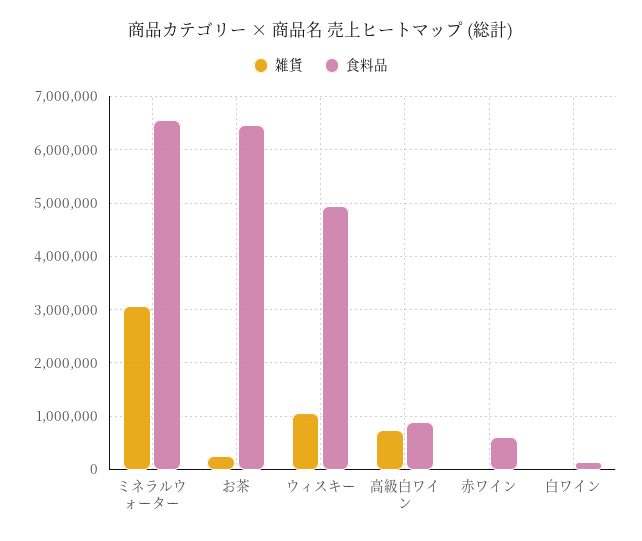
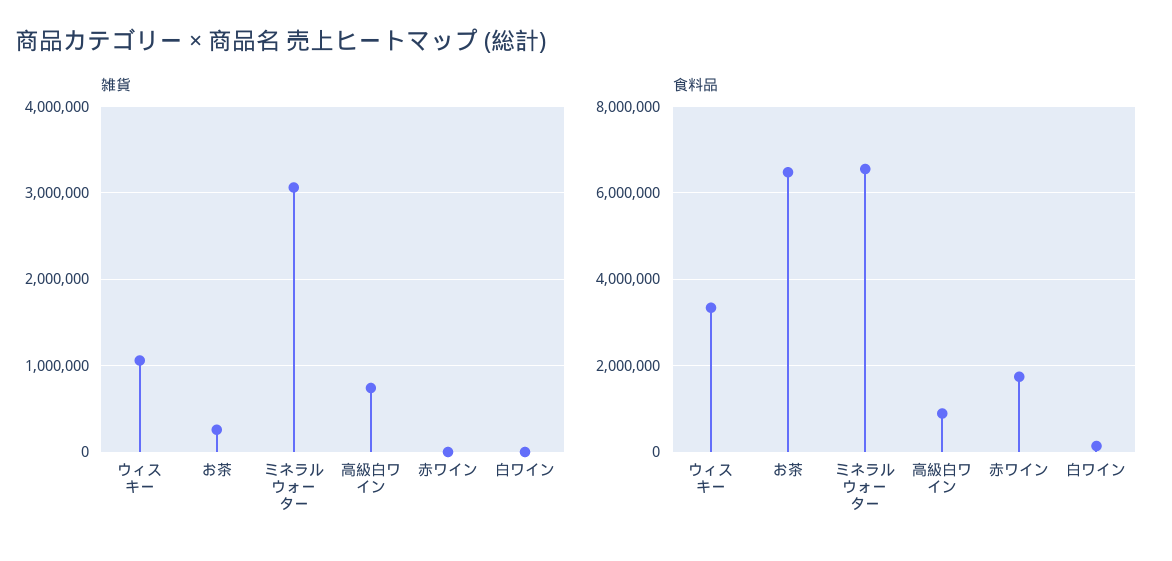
食料品, ウィスキー: 5000000 -> 3400000
食料品, 赤ワイン: 600000 -> 1800000

